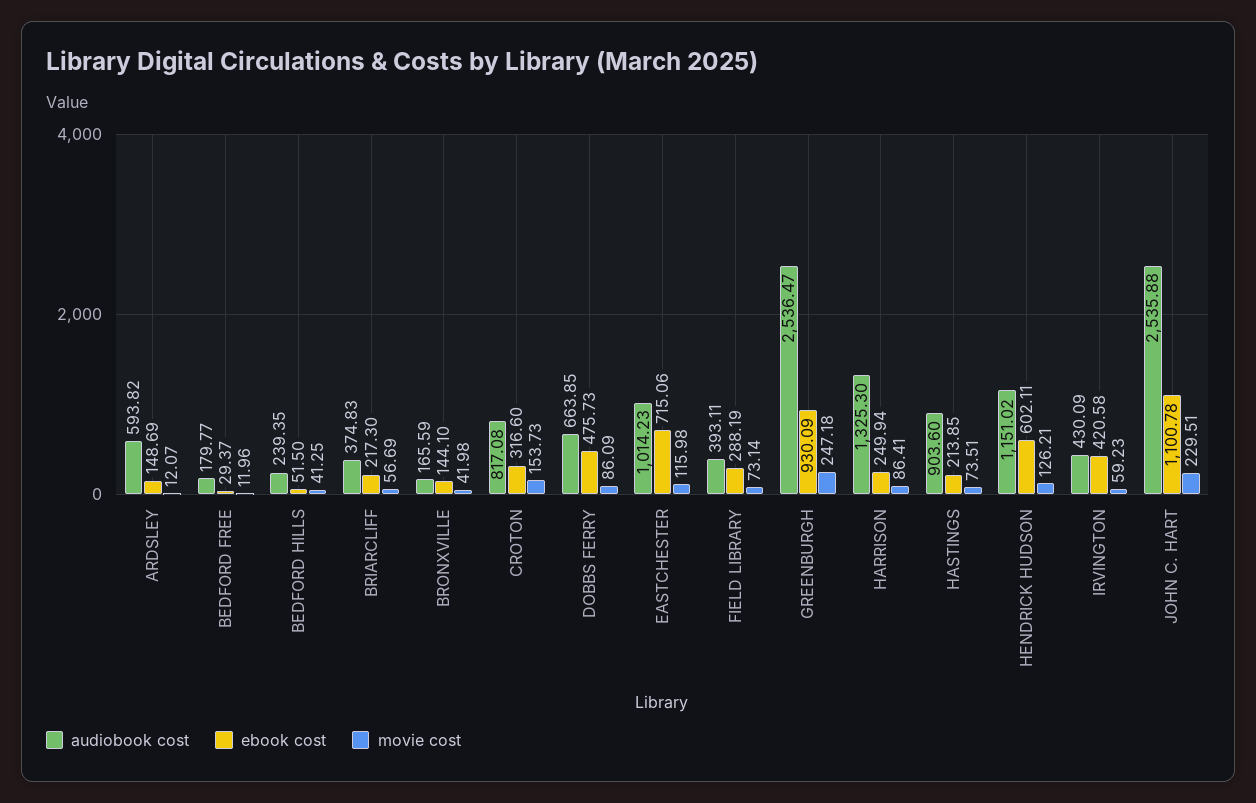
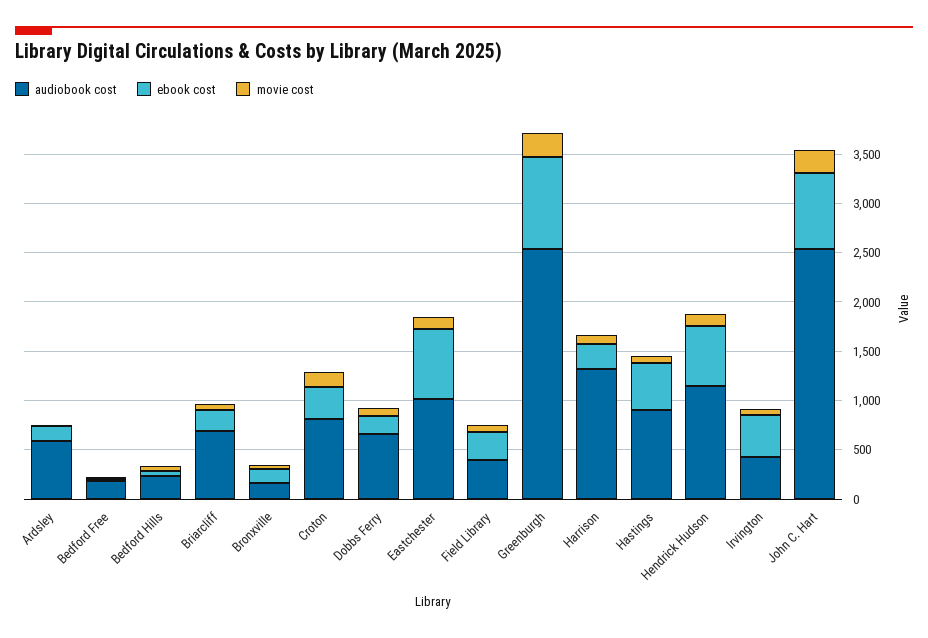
audiobook cost, BRIARCLIFF: 374.83 -> 700
ebook cost, DOBBS FERRY: 475.73 -> 200
ebook cost, HASTINGS: 213.85 -> 500
ebook cost, JOHN C. HART: 1100.78 -> 800

